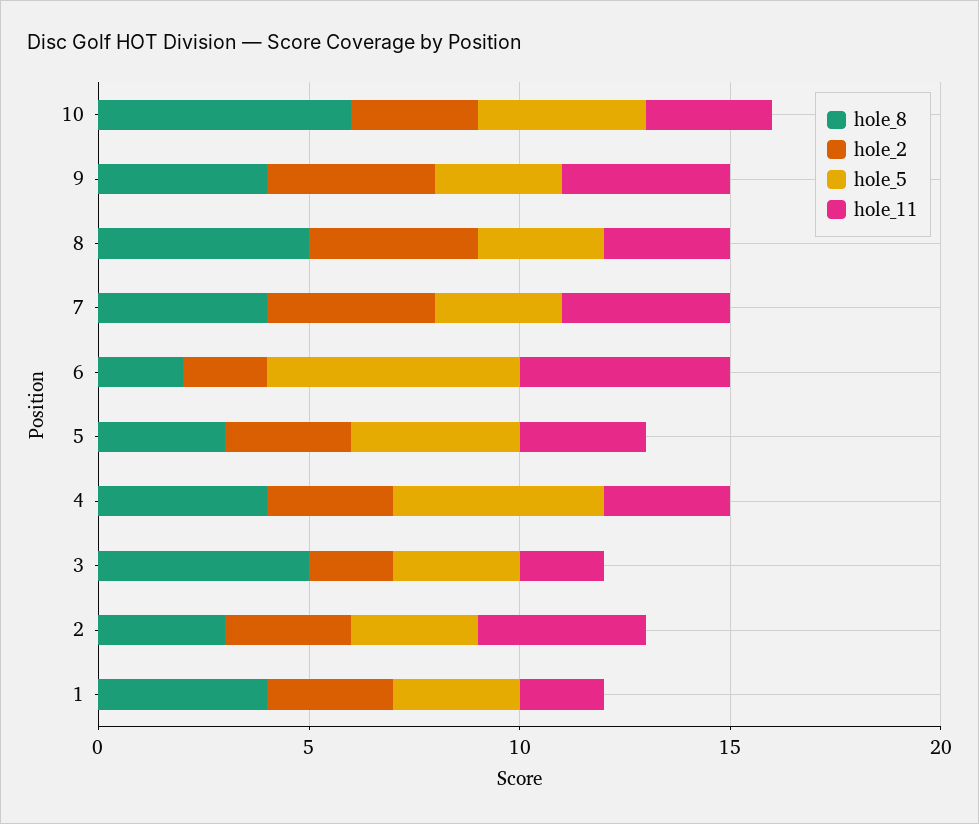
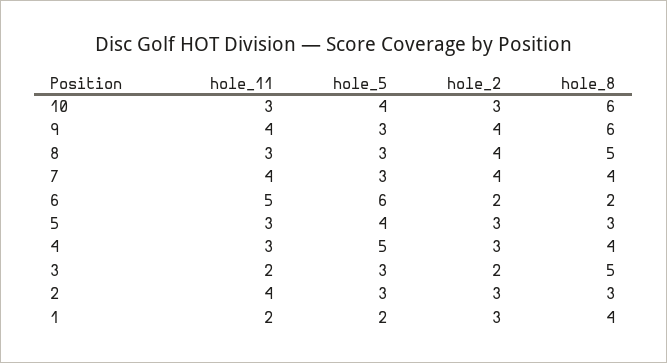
hole_8, 9: 4 -> 6
hole_5, 1: 3 -> 2

